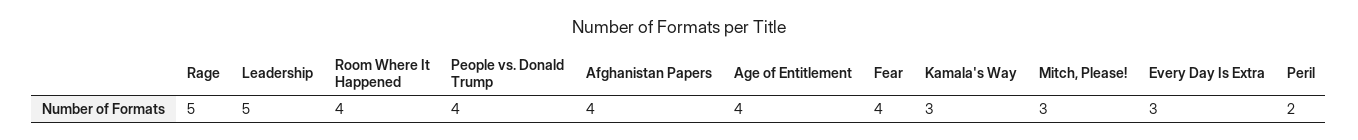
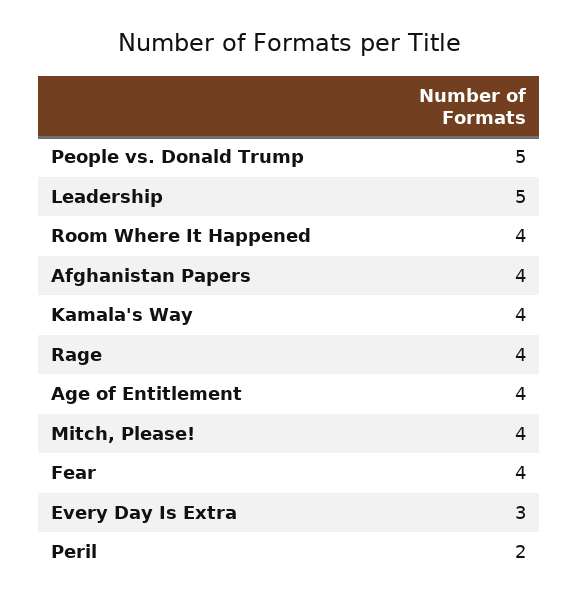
Rage: 5 -> 4
People vs. Donald Trump: 4 -> 5
Kamala's Way: 3 -> 4
Mitch, Please!: 3 -> 4

